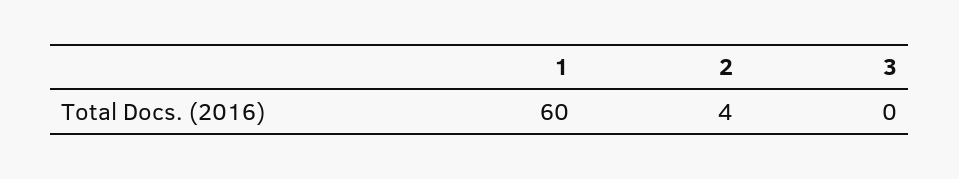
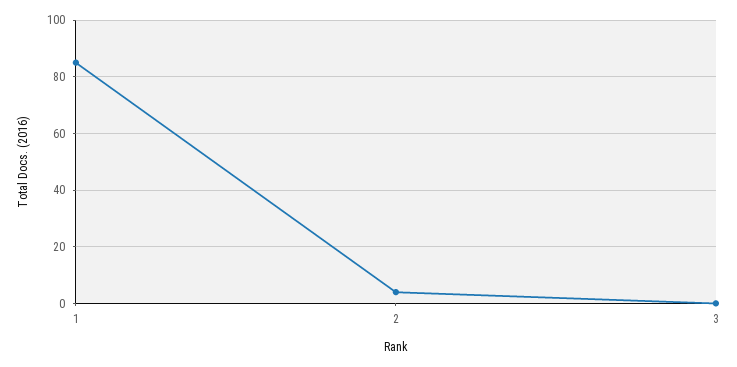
1: 60 -> 85

